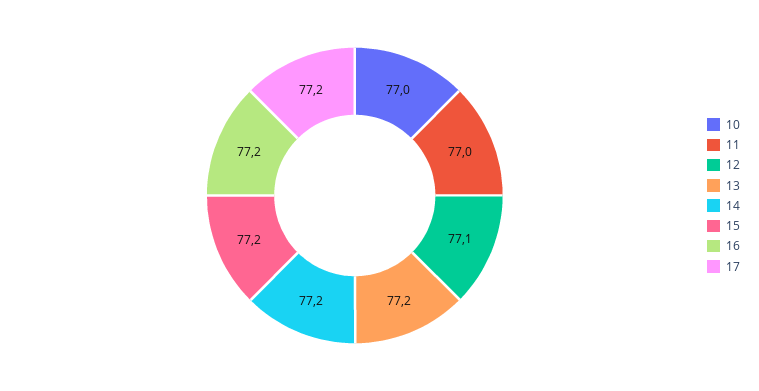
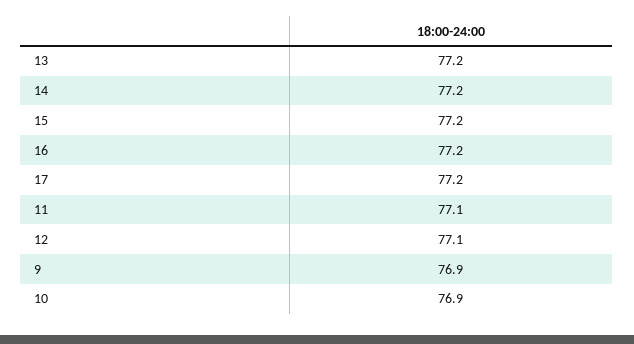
10: 77 -> 76.9
11: 77 -> 77.1
9: none -> 76.9

